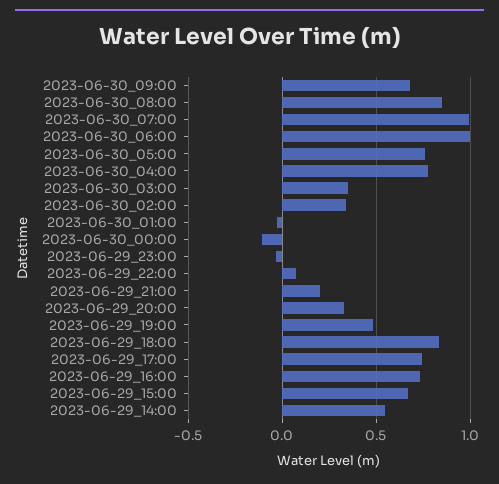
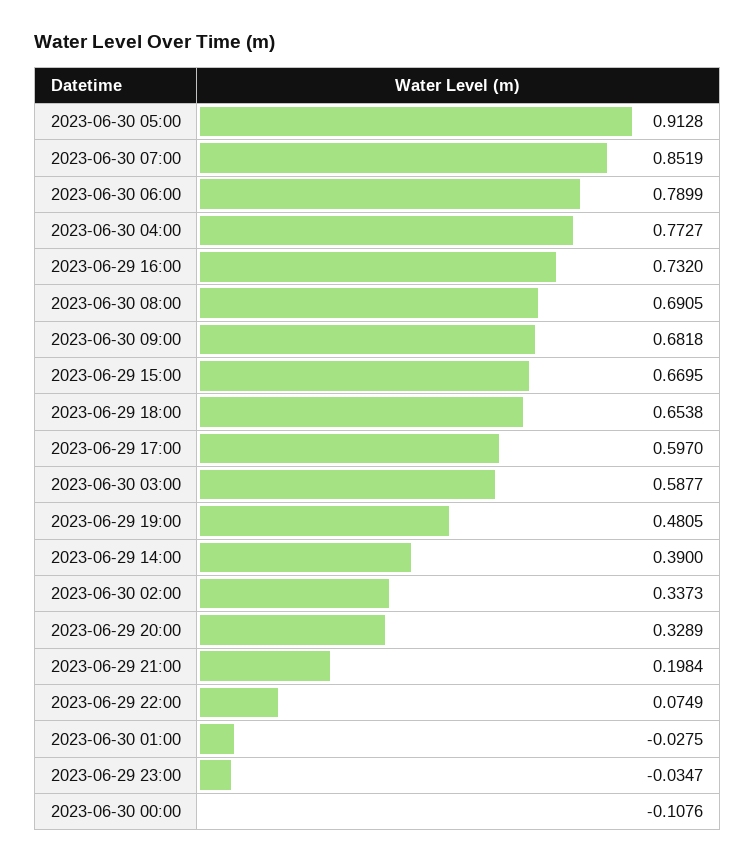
2023-06-30_08:00: 0.85 -> 0.6905
2023-06-30_07:00: 1 -> 0.8519
2023-06-30_06:00: 1 -> 0.7899
2023-06-30_05:00: 0.75 -> 0.9128
2023-06-30_03:00: 0.35 -> 0.5877
2023-06-29_18:00: 0.85 -> 0.6538
2023-06-29_17:00: 0.75 -> 0.597
2023-06-29_14:00: 0.55 -> 0.39

